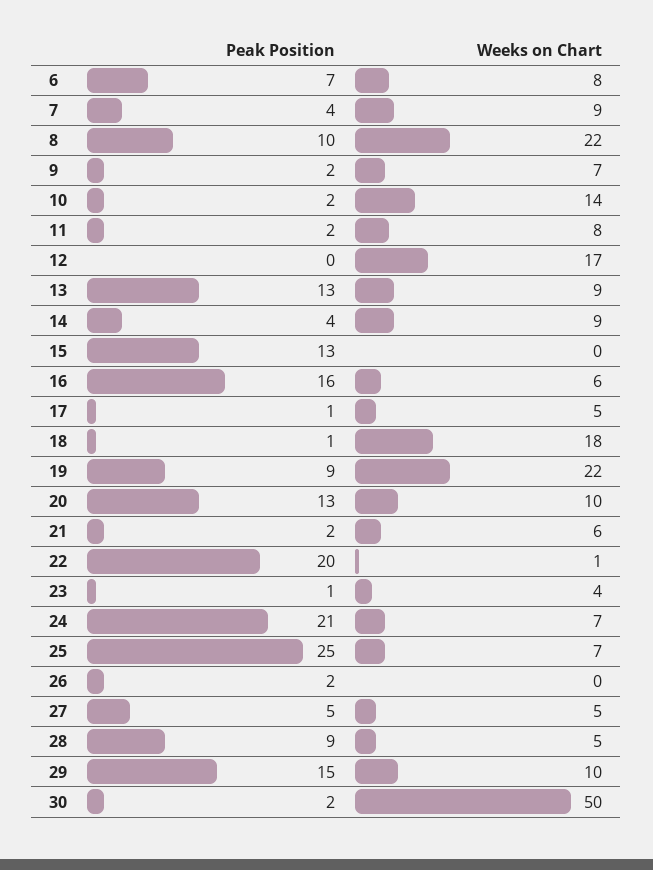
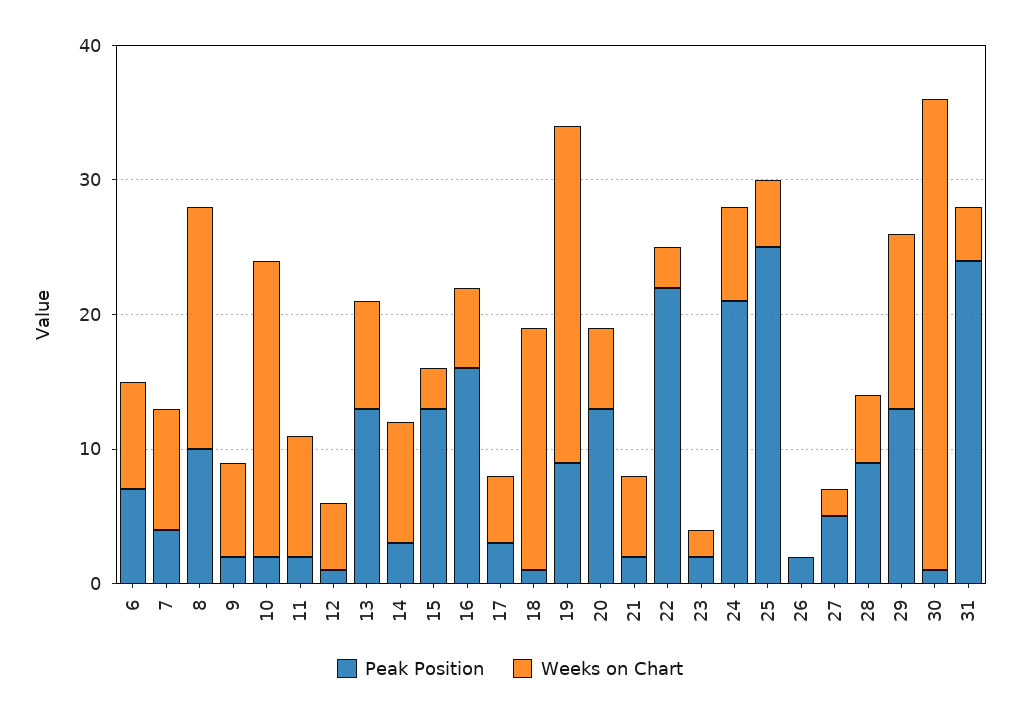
Weeks on Chart, 8: 22 -> 18
Weeks on Chart, 10: 14 -> 22
Weeks on Chart, 11: 8 -> 9
Peak Position, 12: 0 -> 1
Weeks on Chart, 12: 17 -> 5
Weeks on Chart, 13: 9 -> 8
Peak Position, 14: 4 -> 3
Weeks on Chart, 15: 0 -> 3
Peak Position, 17: 1 -> 3
Weeks on Chart, 19: 22 -> 25
Weeks on Chart, 20: 10 -> 6
Peak Position, 22: 20 -> 22
Weeks on Chart, 22: 1 -> 3
Peak Position, 23: 1 -> 2
Weeks on Chart, 23: 4 -> 2
Weeks on Chart, 25: 7 -> 5
Weeks on Chart, 27: 5 -> 2
Peak Position, 29: 15 -> 13
Weeks on Chart, 29: 10 -> 13
Peak Position, 30: 2 -> 1
Weeks on Chart, 30: 50 -> 35
Peak Position, 31: none -> 24
Weeks on Chart, 31: none -> 4

